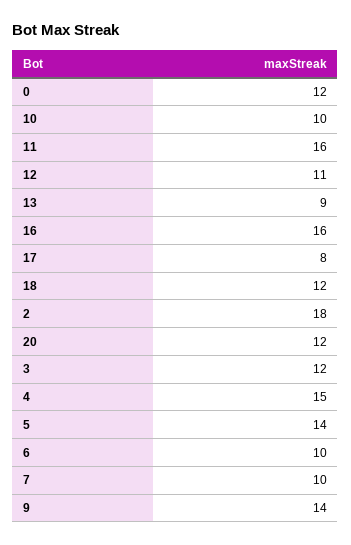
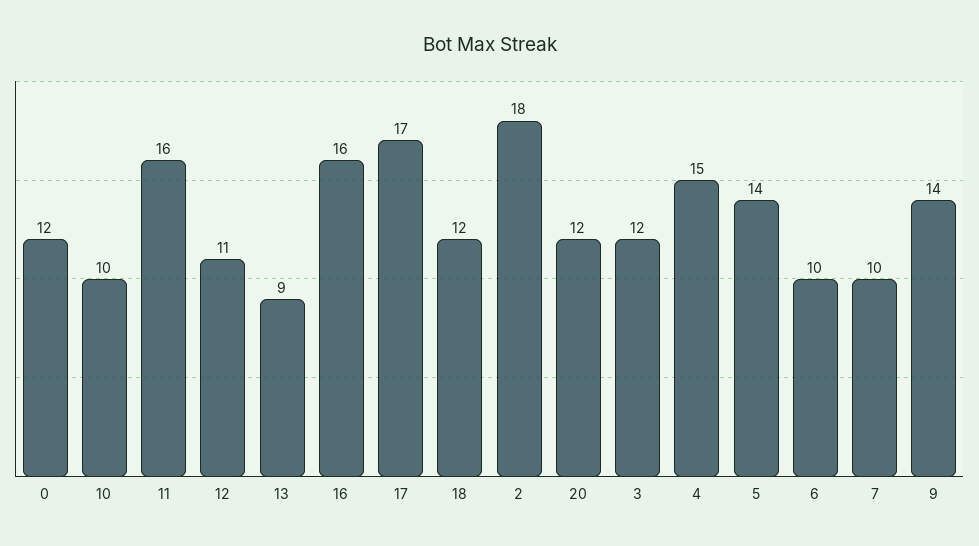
17: 8 -> 17

